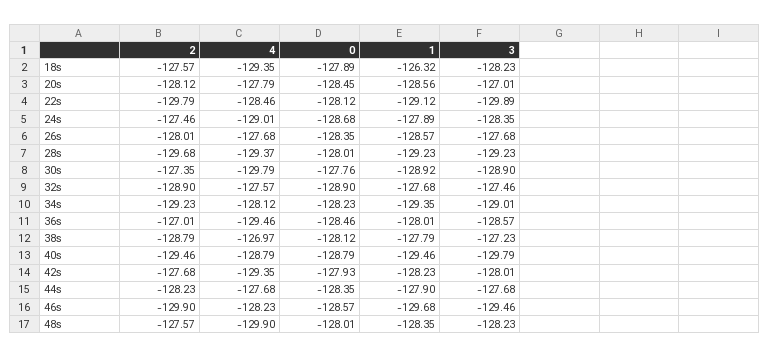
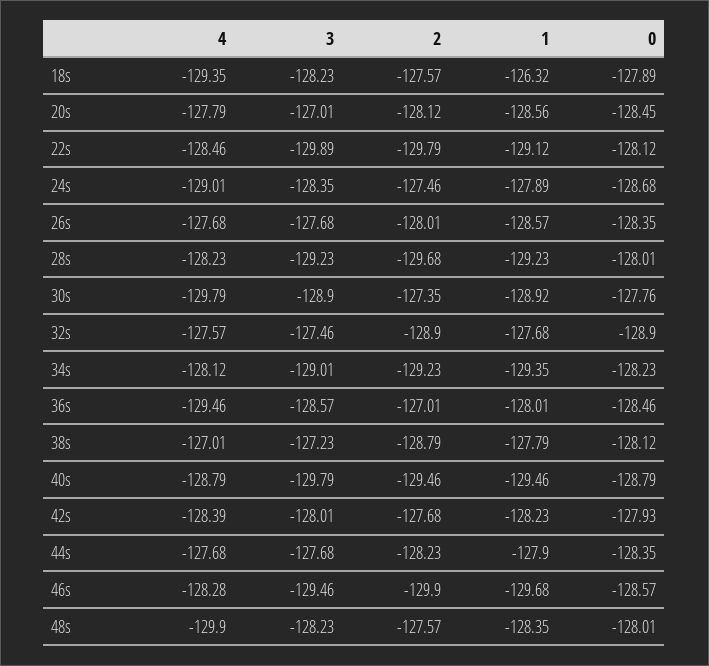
4, 28s: -129.37 -> -128.23
4, 38s: -126.97 -> -127.01
4, 42s: -129.35 -> -128.39
4, 46s: -128.23 -> -128.28

